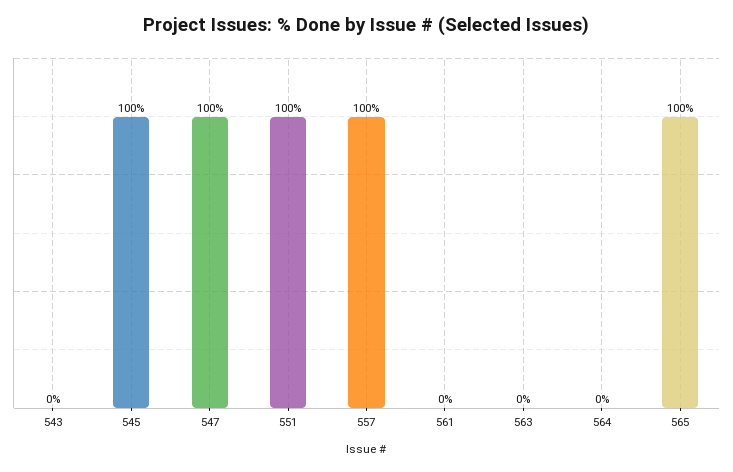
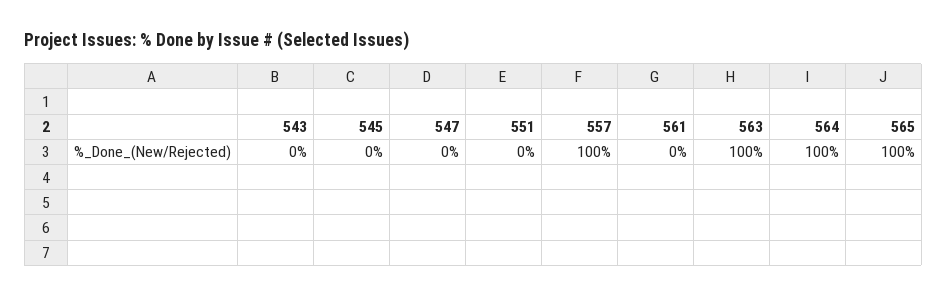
545: 100 -> 0
547: 100 -> 0
551: 100 -> 0
563: 0 -> 100
564: 0 -> 100

